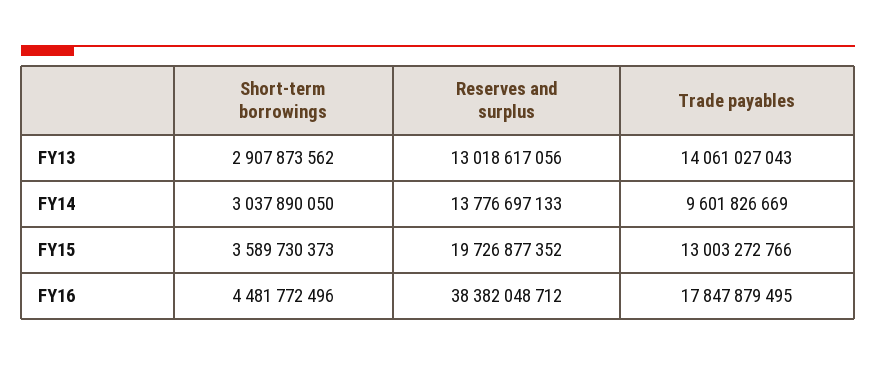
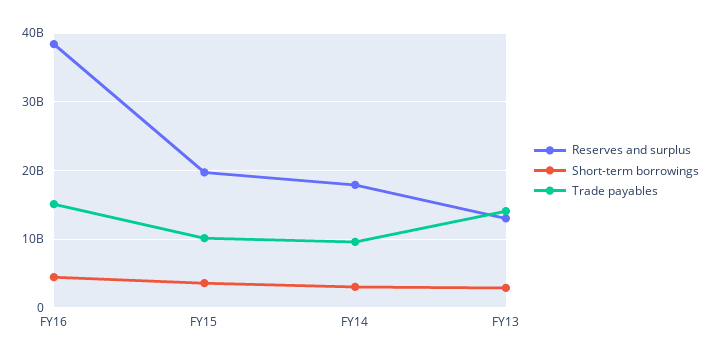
Reserves and surplus, FY14: 13776697133 -> 18000000000
Trade payables, FY15: 13003272766 -> 10000000000
Trade payables, FY16: 17847879495 -> 15000000000

